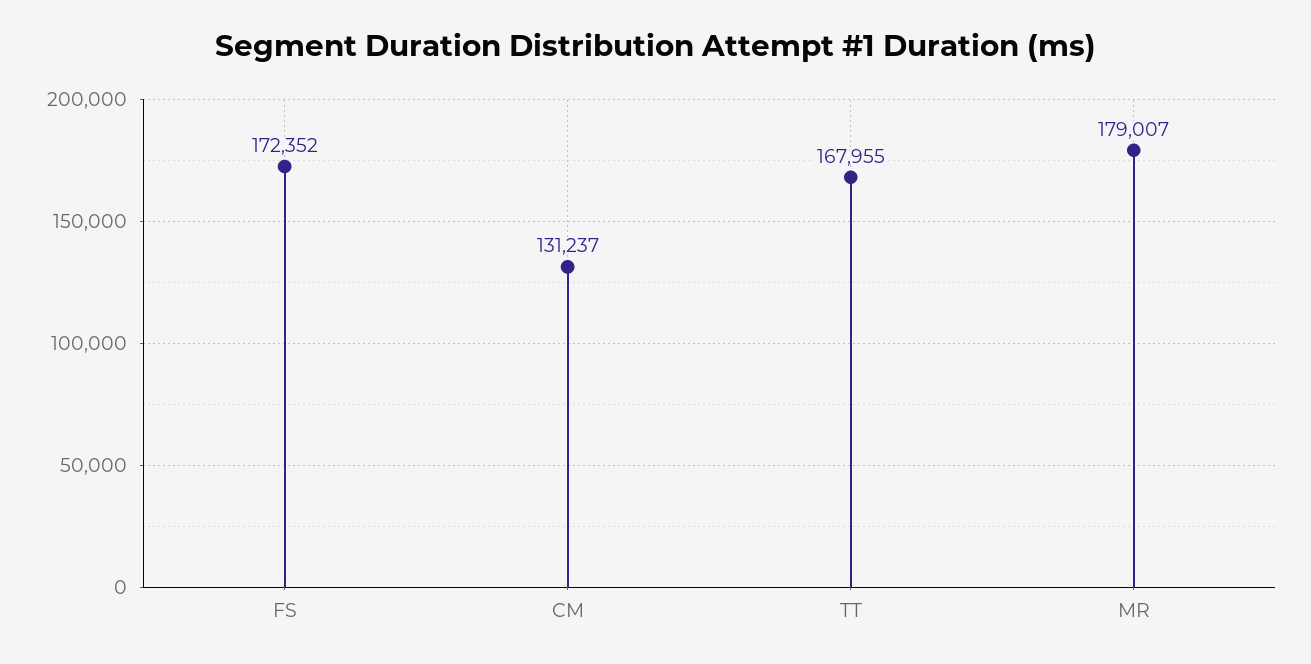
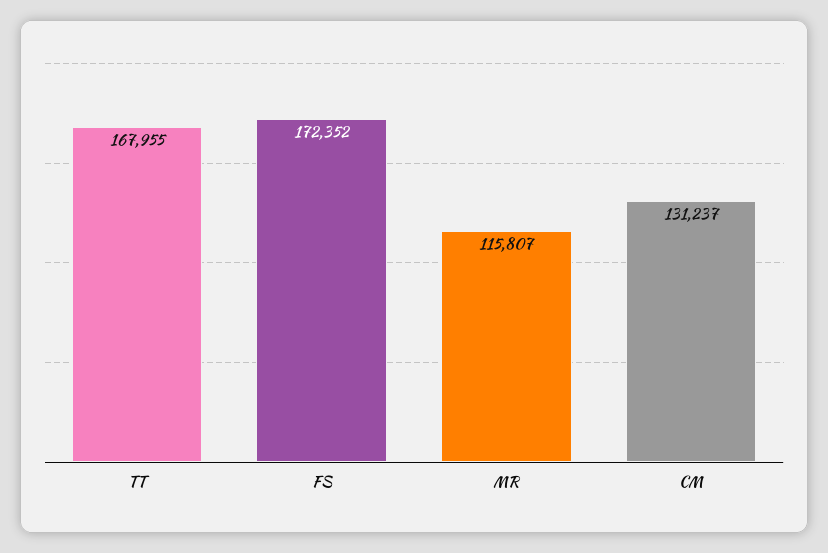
MR: 179007 -> 115807

